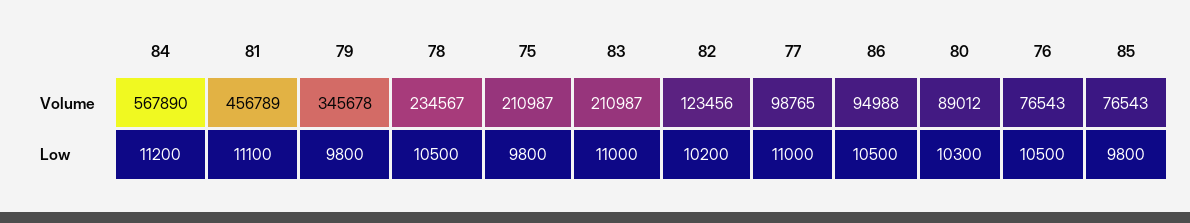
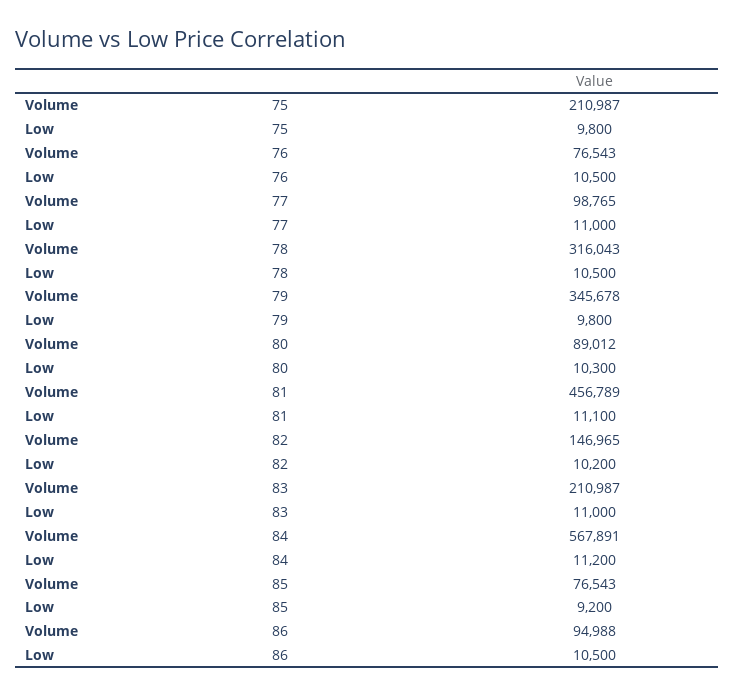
84, Volume: 567890 -> 567891
78, Volume: 234567 -> 316043
82, Volume: 123456 -> 146965
85, Low: 9800 -> 9200

